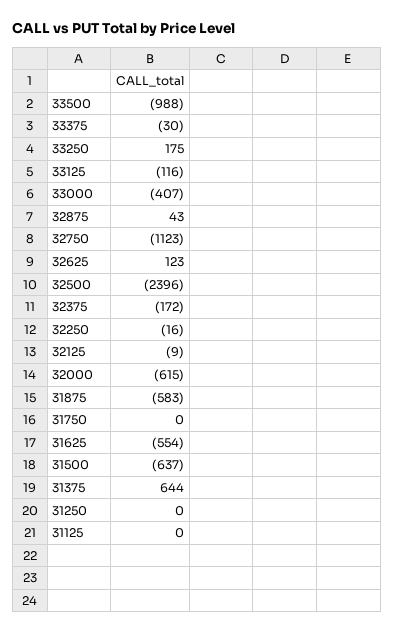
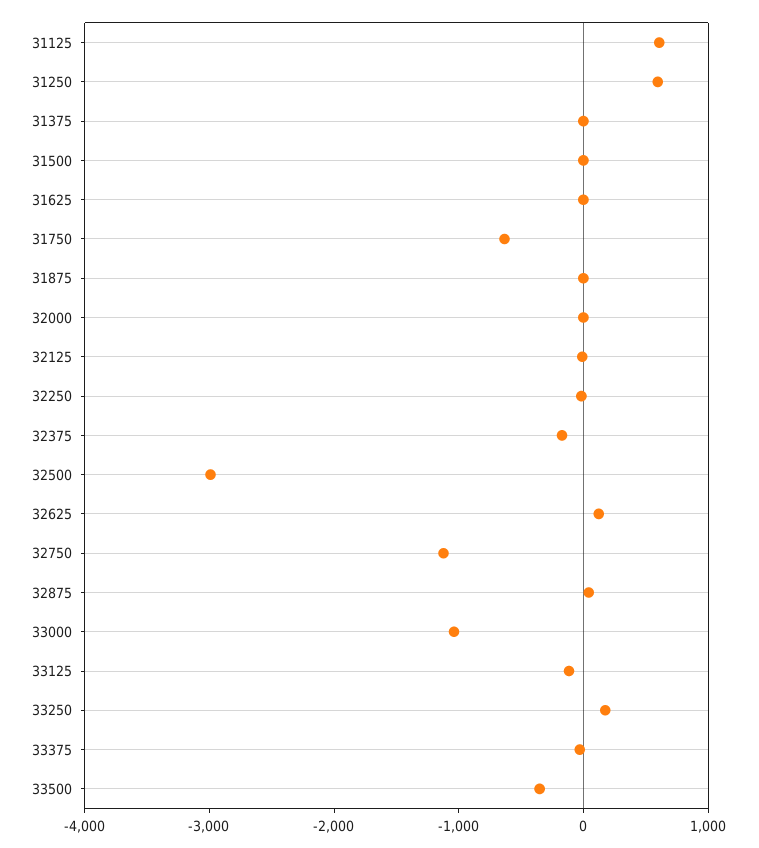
33500: -988 -> -400
33000: -407 -> -1000
32500: -2396 -> -3000
32000: -615 -> 0
31875: -583 -> 0
31750: 0 -> -600
31625: -554 -> 0
31500: -637 -> 0
31375: 644 -> 0
31250: 0 -> 600
31125: 0 -> 600

